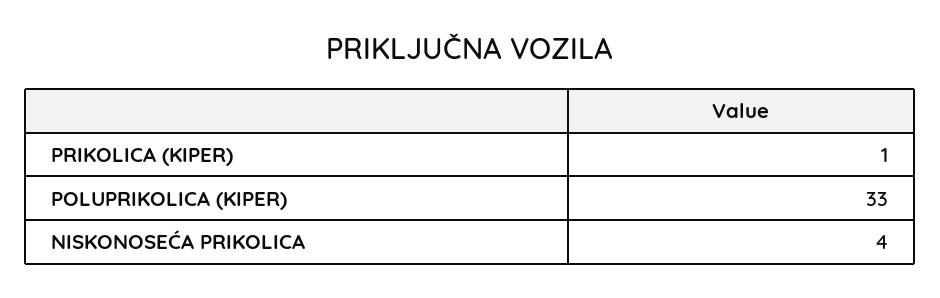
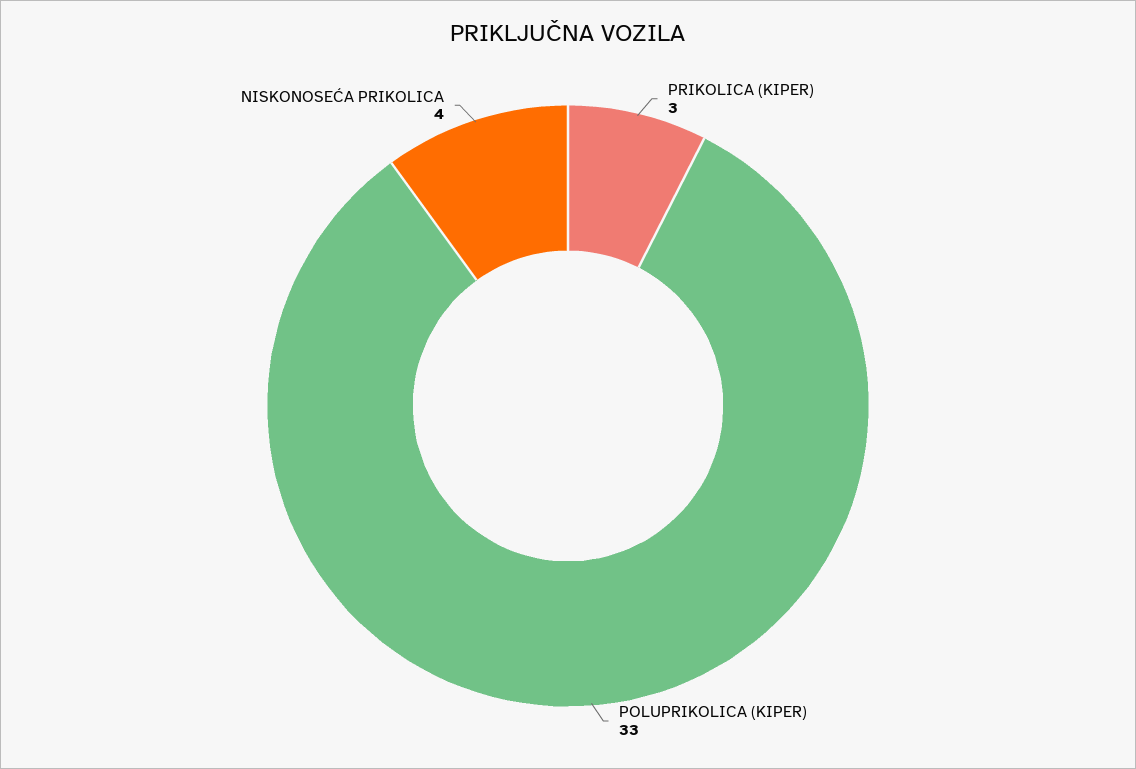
PRIKOLICA (KIPER): 1 -> 3

